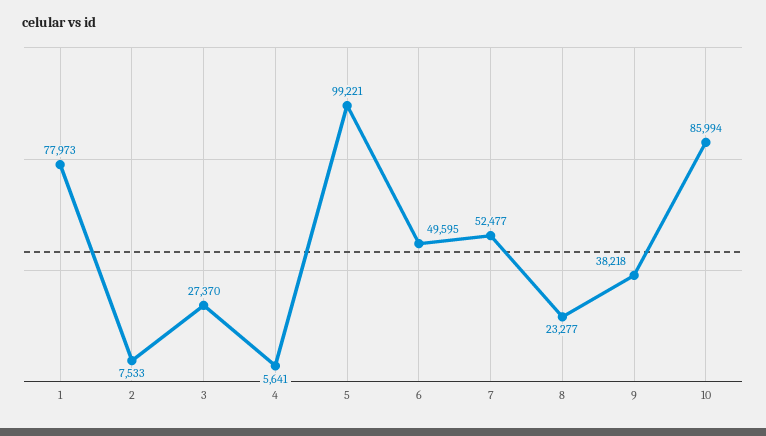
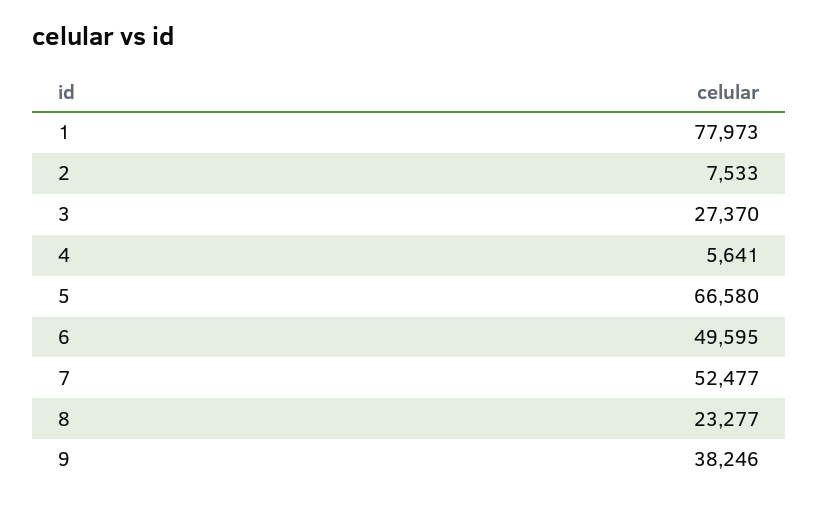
5: 99221 -> 66580
9: 38218 -> 38246
10: 85994 -> none

